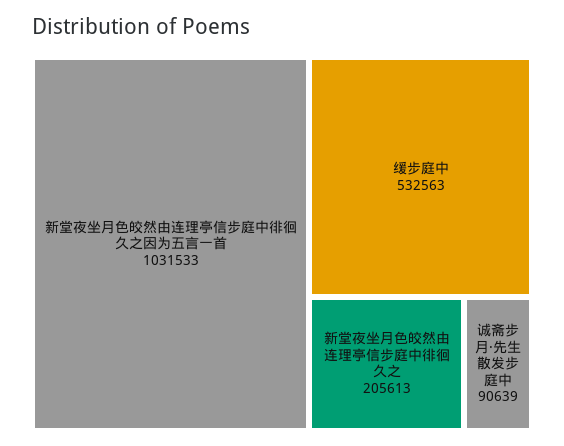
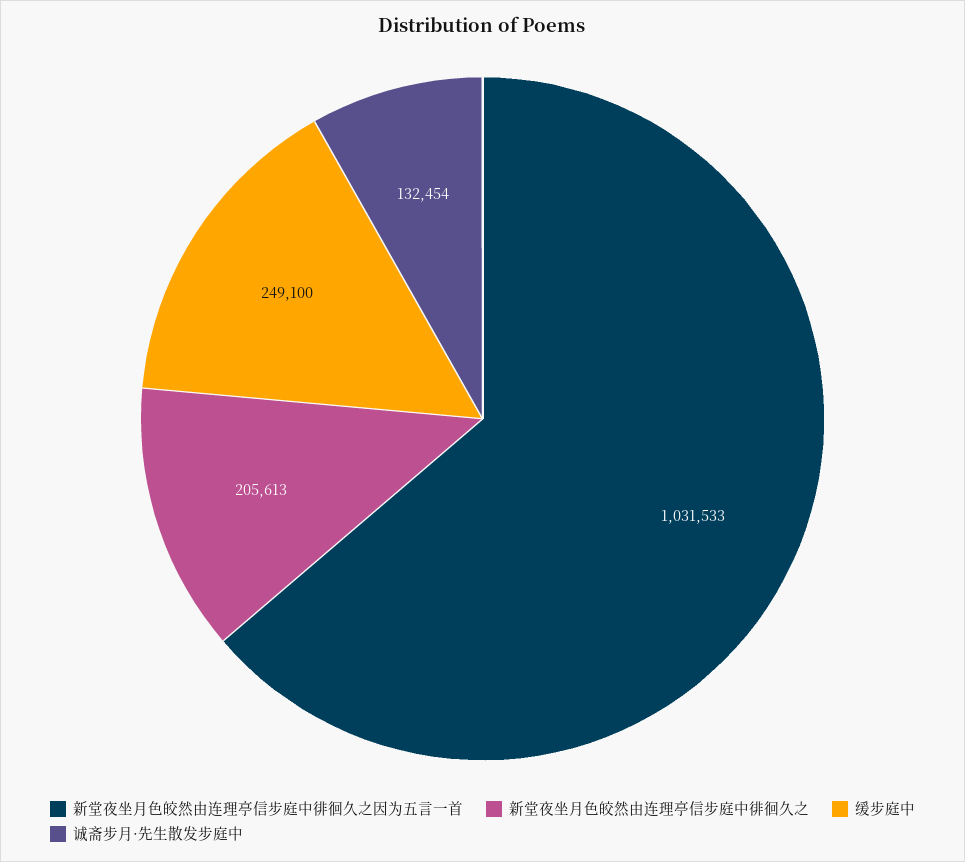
缓步庭中: 532563 -> 249100
诚斋步月·先生散发步庭中: 90639 -> 132454

